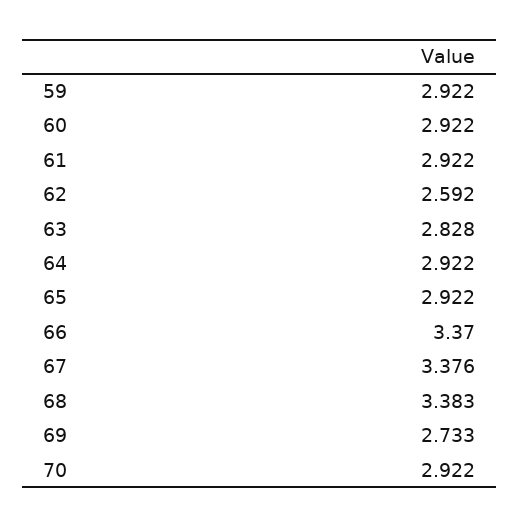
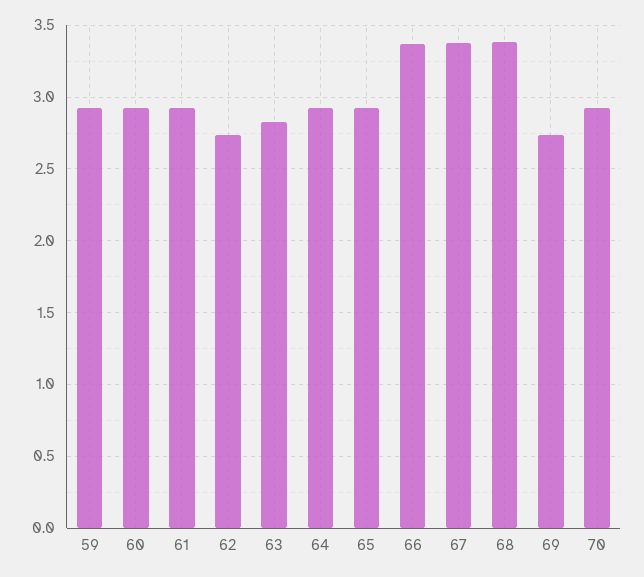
62: 2.592 -> 2.75

